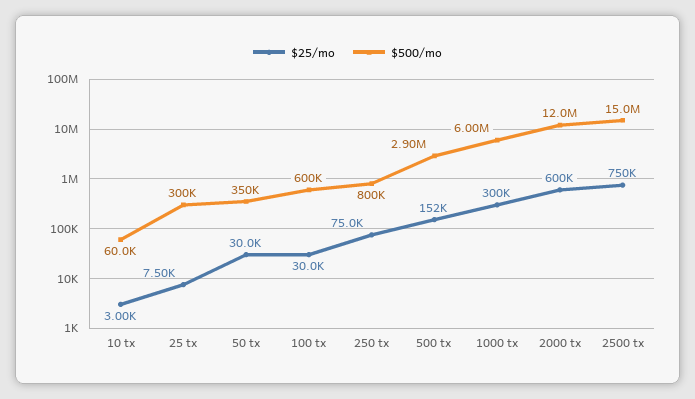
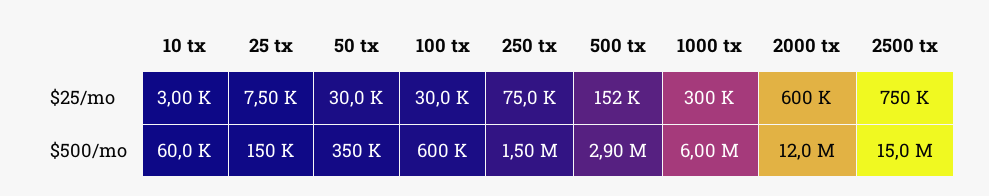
$500/mo, 25 tx: 300000 -> 150000
$500/mo, 250 tx: 800000 -> 1500000

